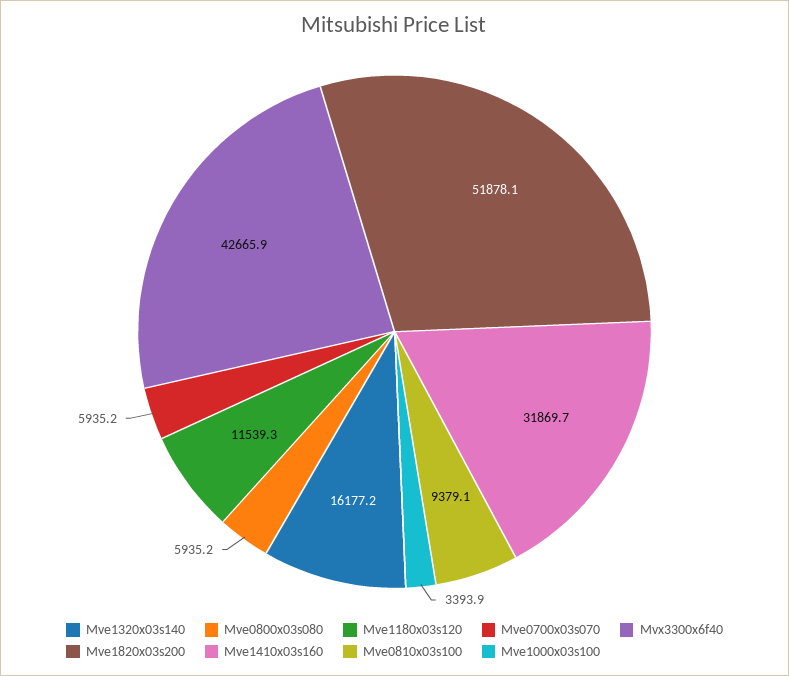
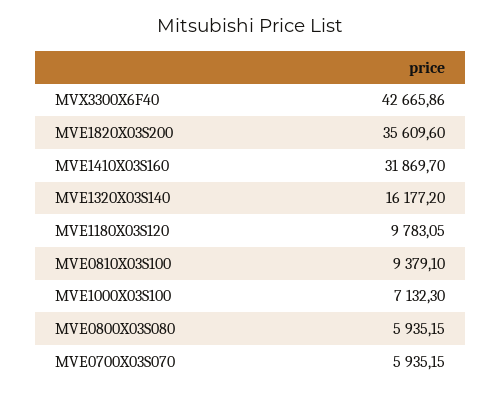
Mve1180x03s120: 11539.3 -> 9783.05
Mve1820x03s200: 51878.1 -> 35609.6
Mve1000x03s100: 3393.9 -> 7132.3

